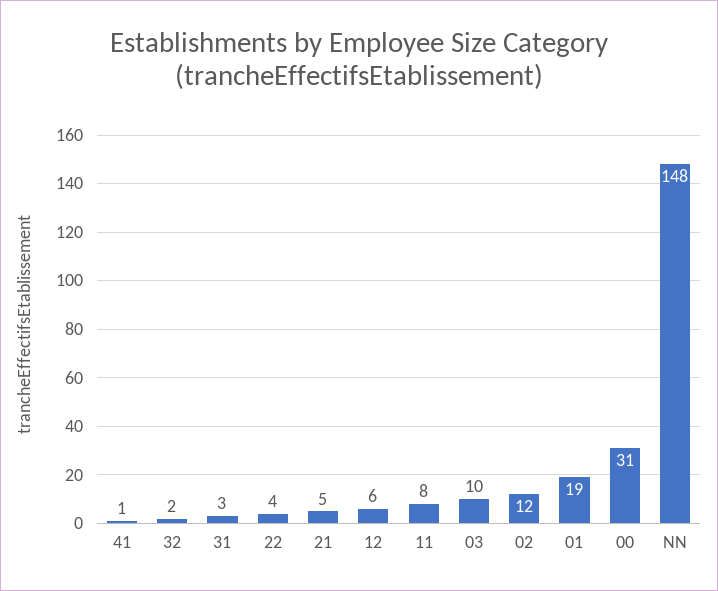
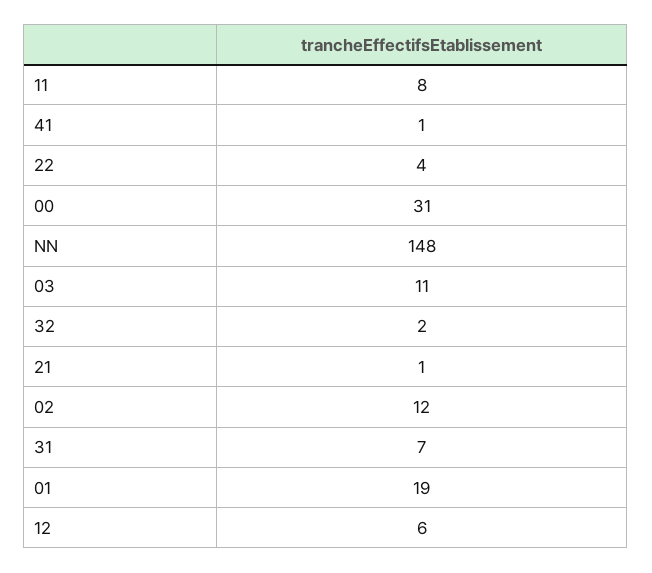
31: 3 -> 7
21: 5 -> 1
03: 10 -> 11

